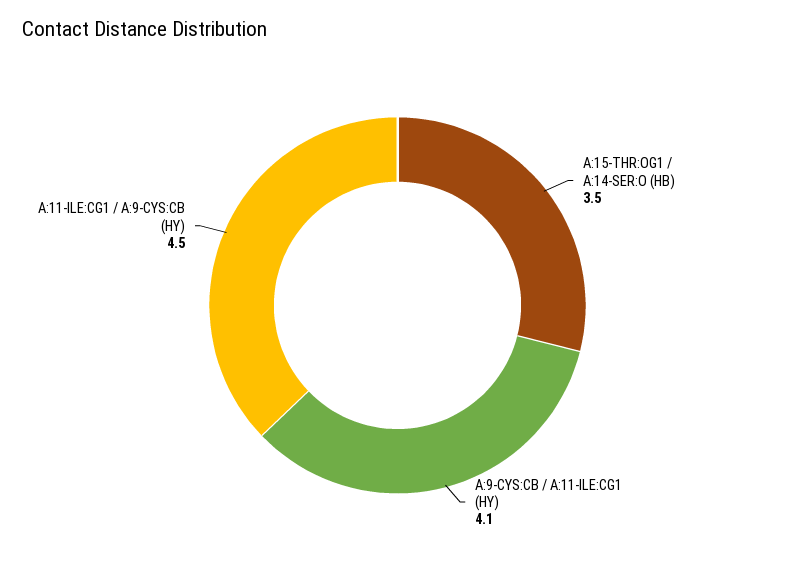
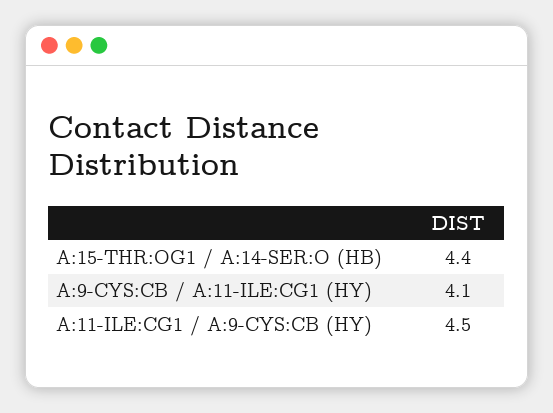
A:15-THR:OG1 / A:14-SER:O (HB): 3.5 -> 4.4

